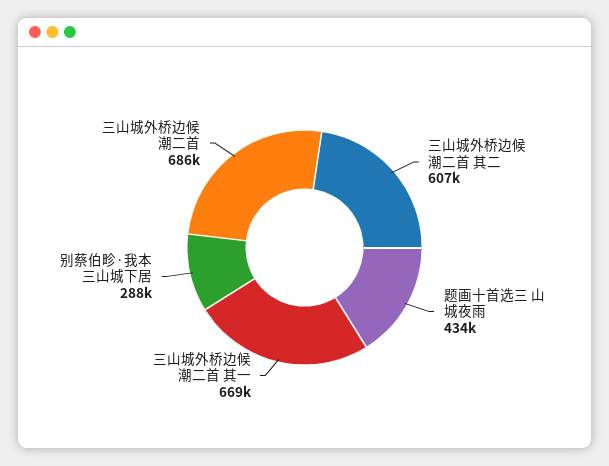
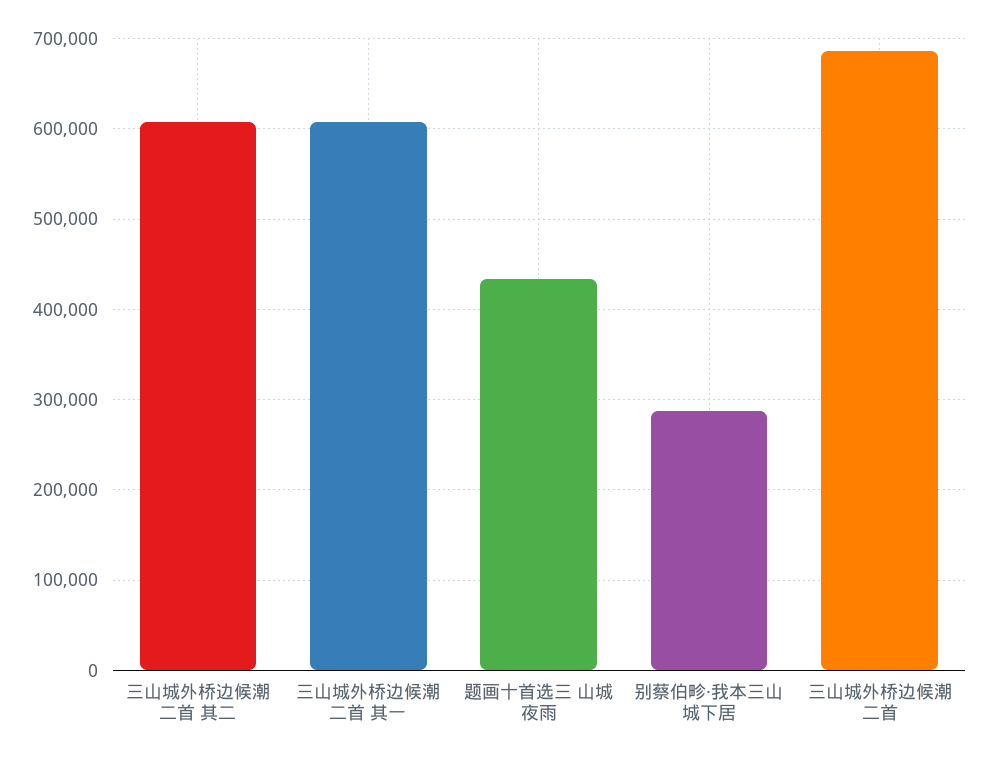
三山城外桥边候潮二首 其一: 669000 -> 610000

